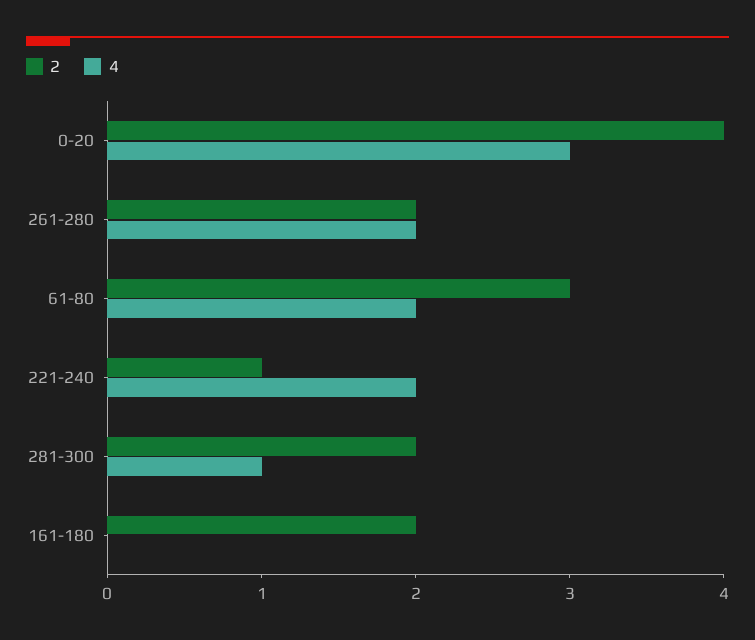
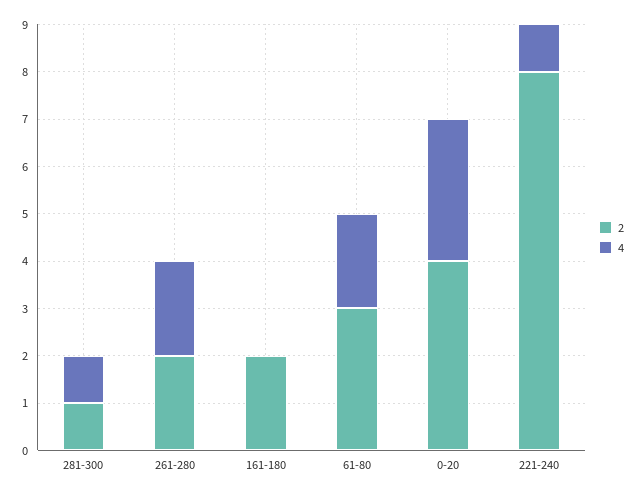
2, 221-240: 1 -> 8
4, 221-240: 2 -> 1
2, 281-300: 2 -> 1

